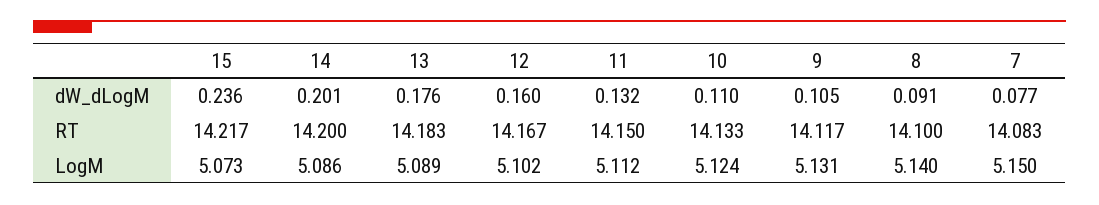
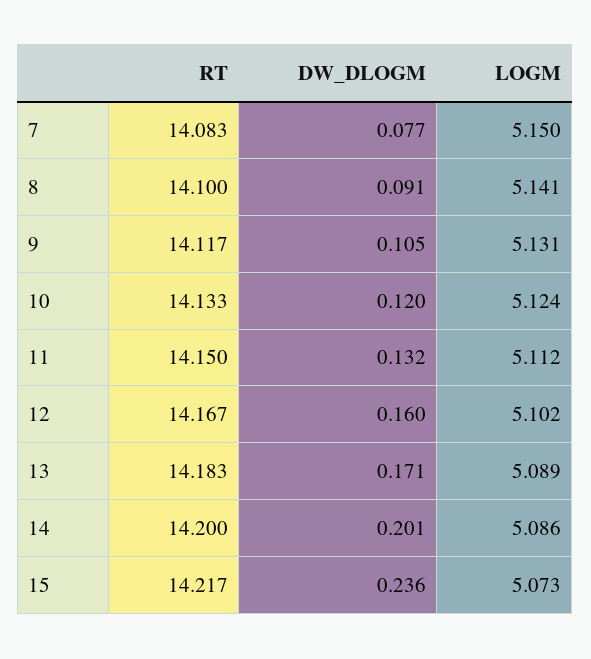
13, dW_dLogM: 0.176 -> 0.171
10, dW_dLogM: 0.11 -> 0.12
8, LogM: 5.14 -> 5.141

